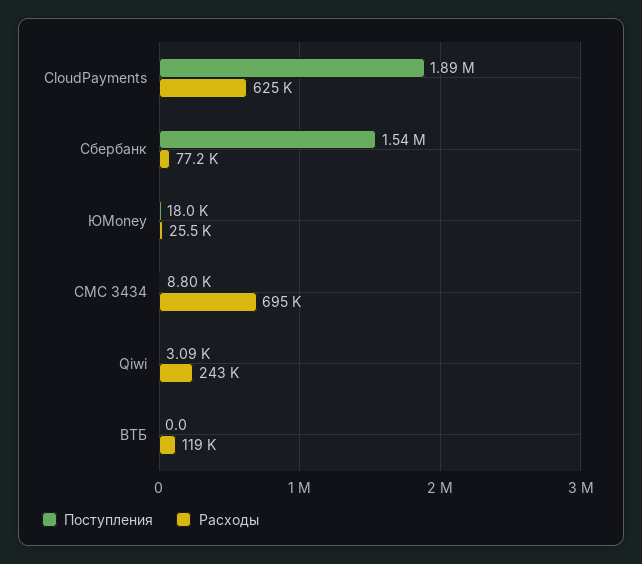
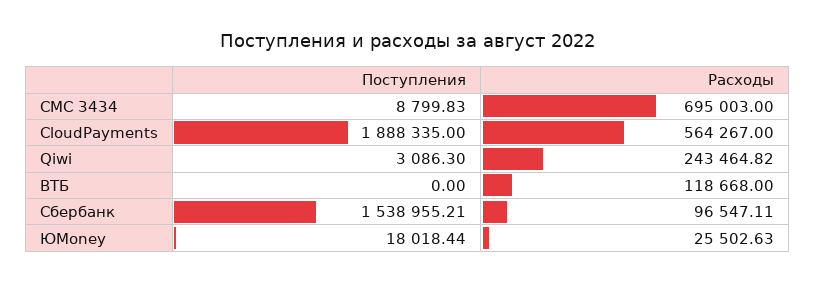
Расходы, CloudPayments: 625000 -> 564267
Расходы, Сбербанк: 77200 -> 96547.11

